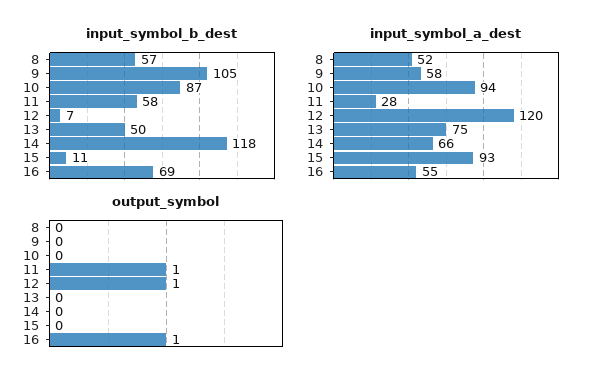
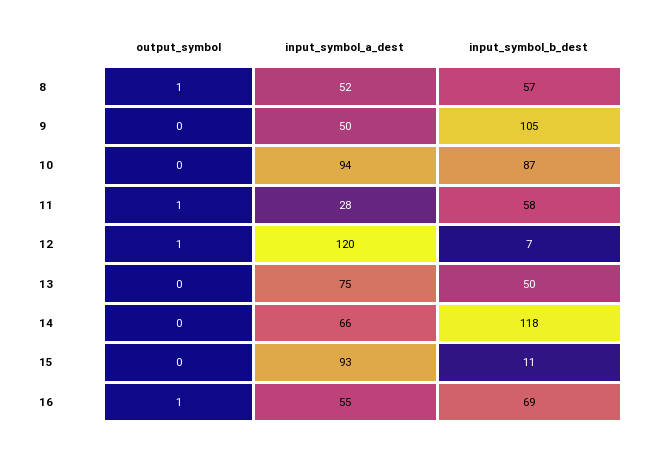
input_symbol_a_dest, 9: 58 -> 50
output_symbol, 8: 0 -> 1

